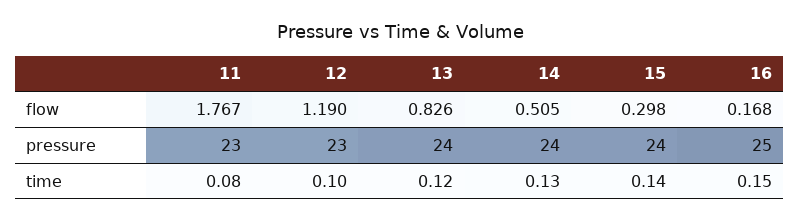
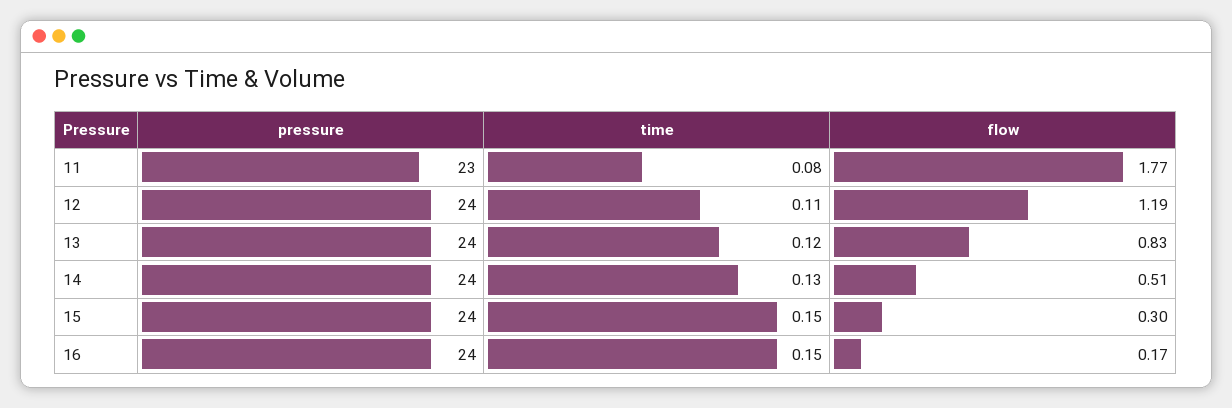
12, pressure: 23 -> 24
16, pressure: 25 -> 24
12, time: 0.1 -> 0.11
15, time: 0.14 -> 0.15

